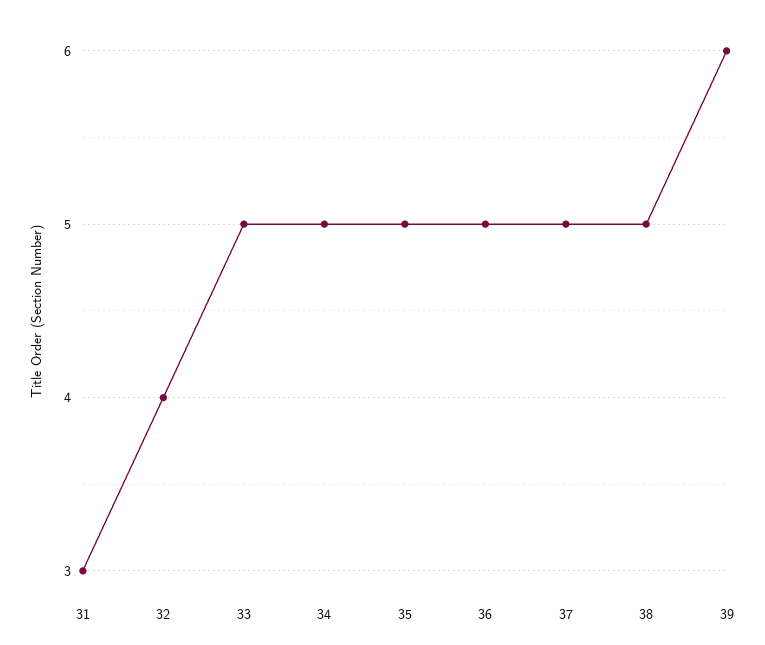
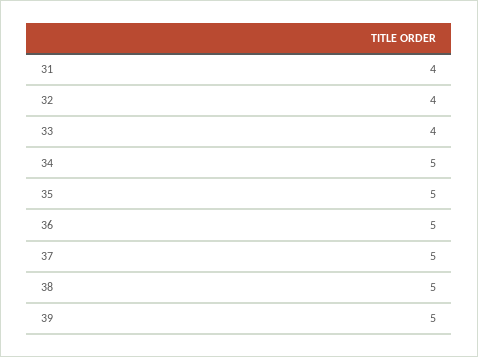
31: 3 -> 4
33: 5 -> 4
39: 6 -> 5

